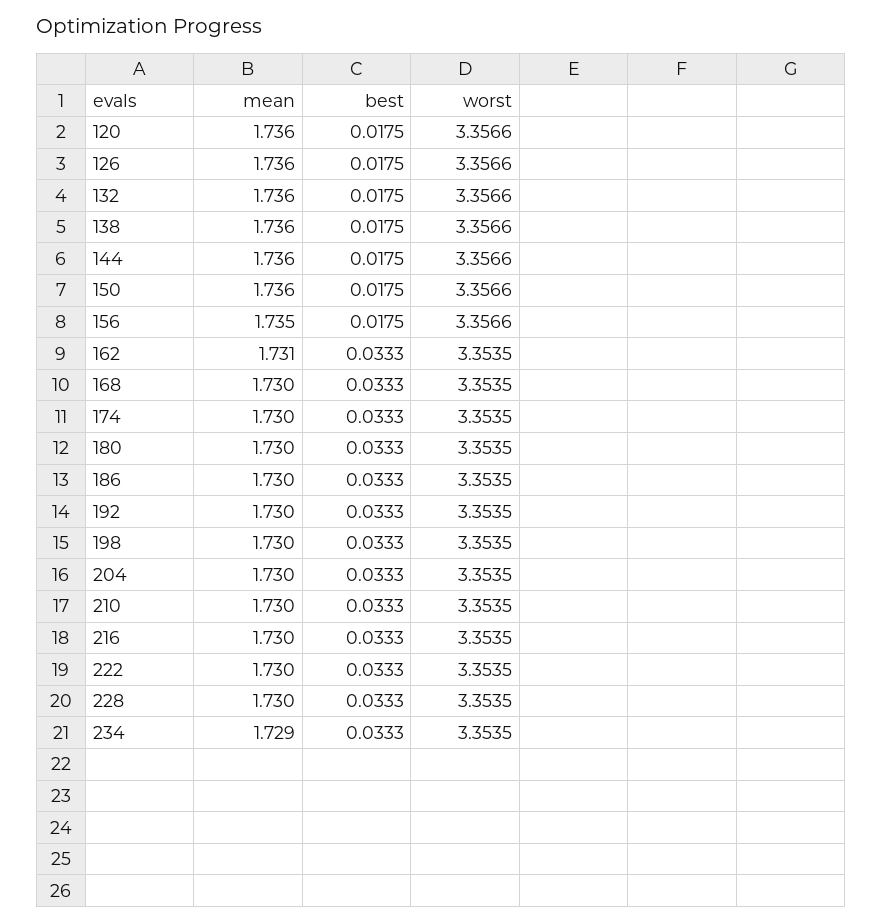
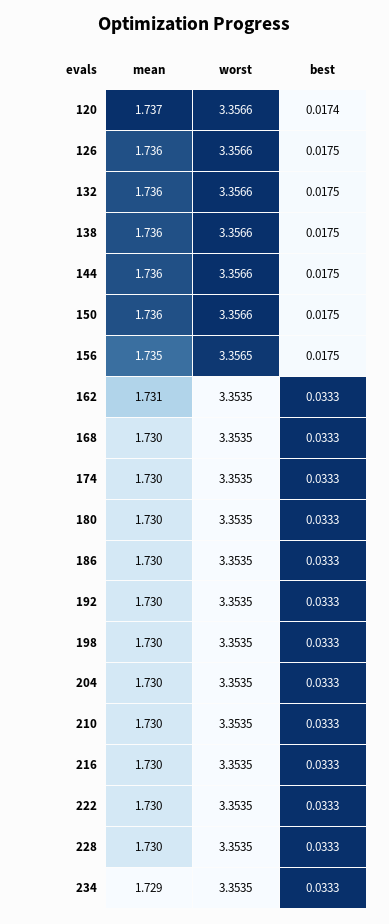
mean, 120: 1.736 -> 1.737
best, 120: 0.0175 -> 0.0174
worst, 156: 3.3566 -> 3.3565

